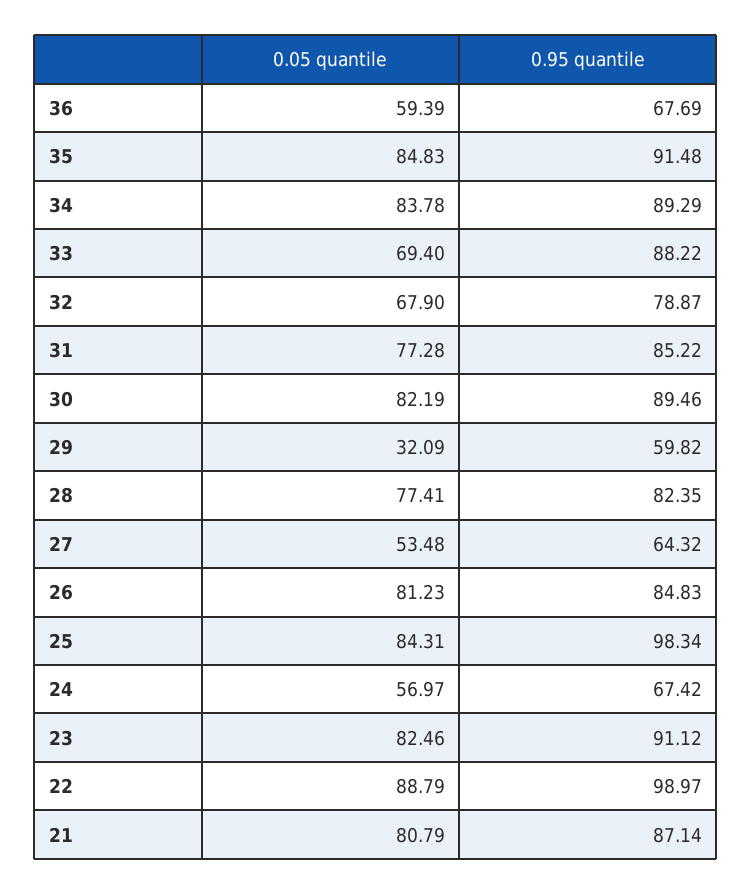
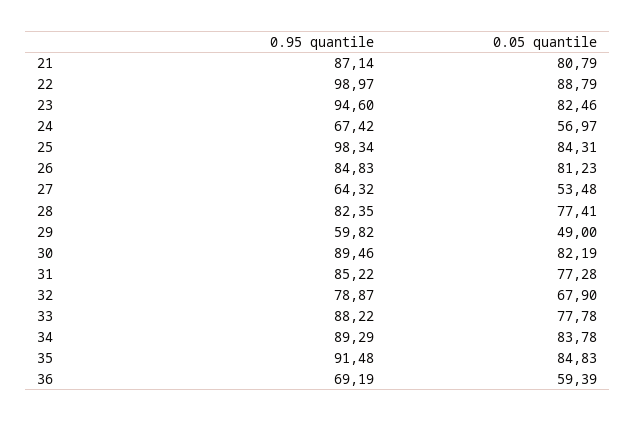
0.95 quantile, 36: 67.69 -> 69.19
0.05 quantile, 33: 69.4 -> 77.78
0.05 quantile, 29: 32.09 -> 49
0.95 quantile, 23: 91.12 -> 94.6

